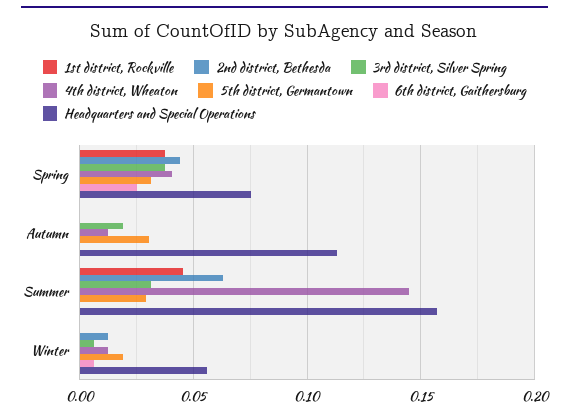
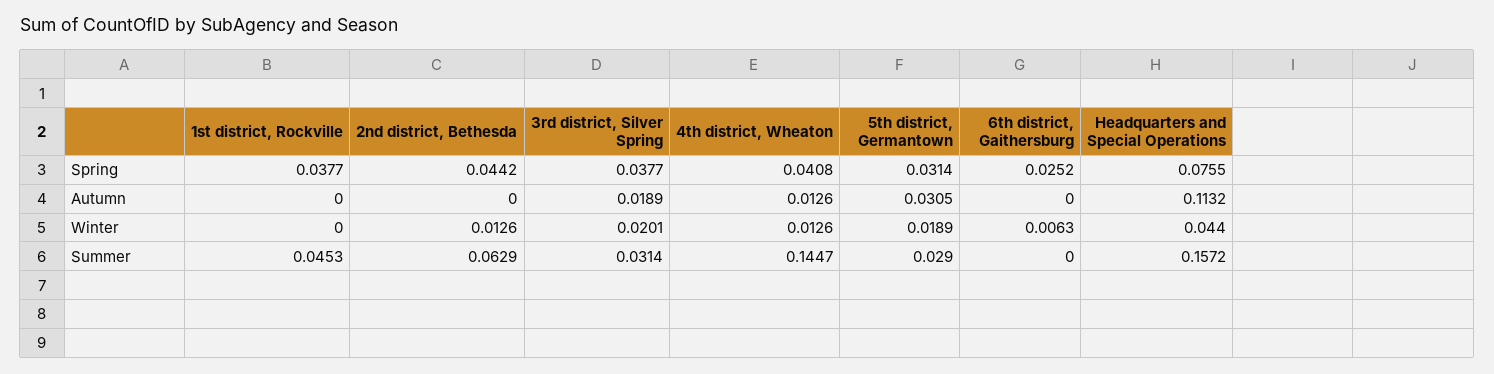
3rd district, Silver Spring, Winter: 0.005 -> 0.0201
Headquarters and Special Operations, Winter: 0.055 -> 0.044

